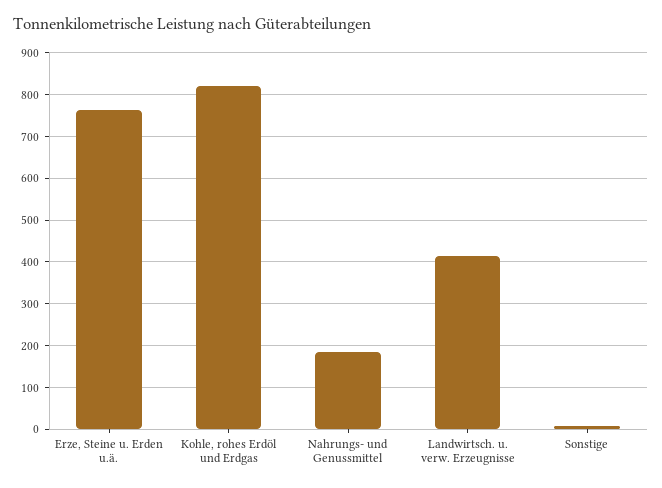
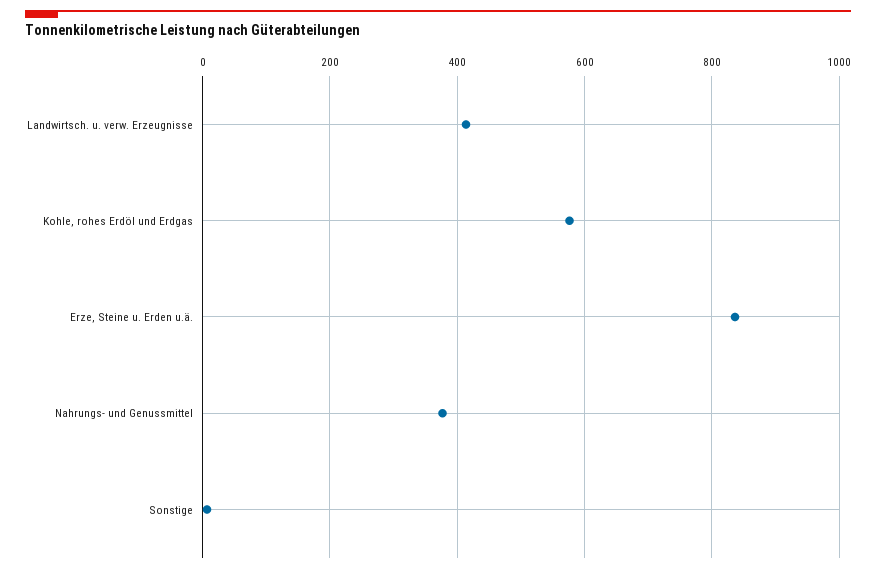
Erze, Steine u. Erden u.ä.: 760 -> 840
Kohle, rohes Erdöl und Erdgas: 820 -> 580
Nahrungs- und Genussmittel: 180 -> 380

